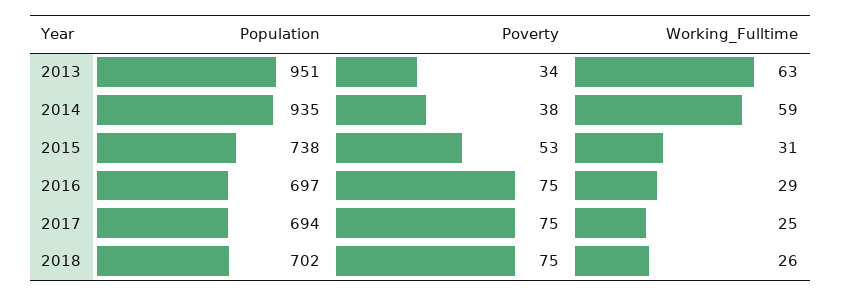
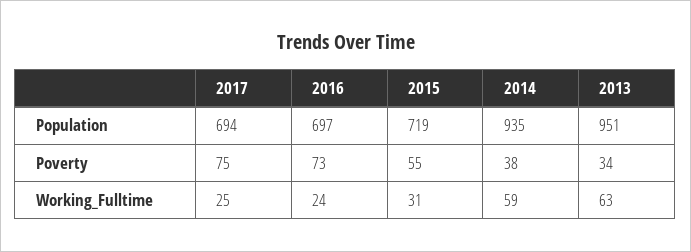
Population, 2015: 738 -> 719
Poverty, 2015: 53 -> 55
Poverty, 2016: 75 -> 73
Working_Fulltime, 2016: 29 -> 24
Population, 2018: 702 -> none
Poverty, 2018: 75 -> none
Working_Fulltime, 2018: 26 -> none

